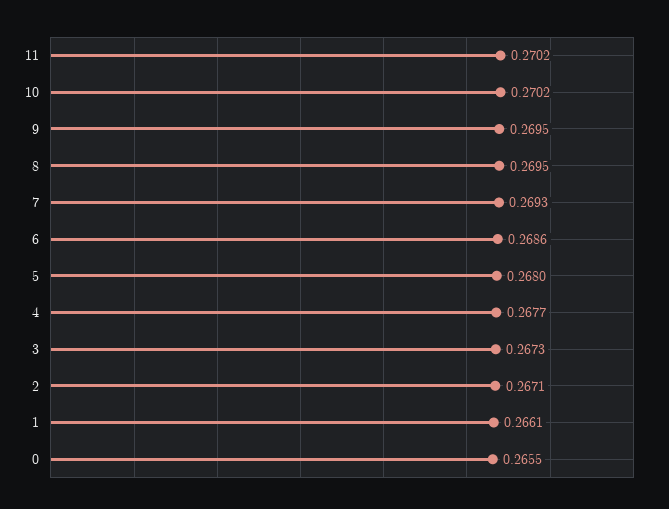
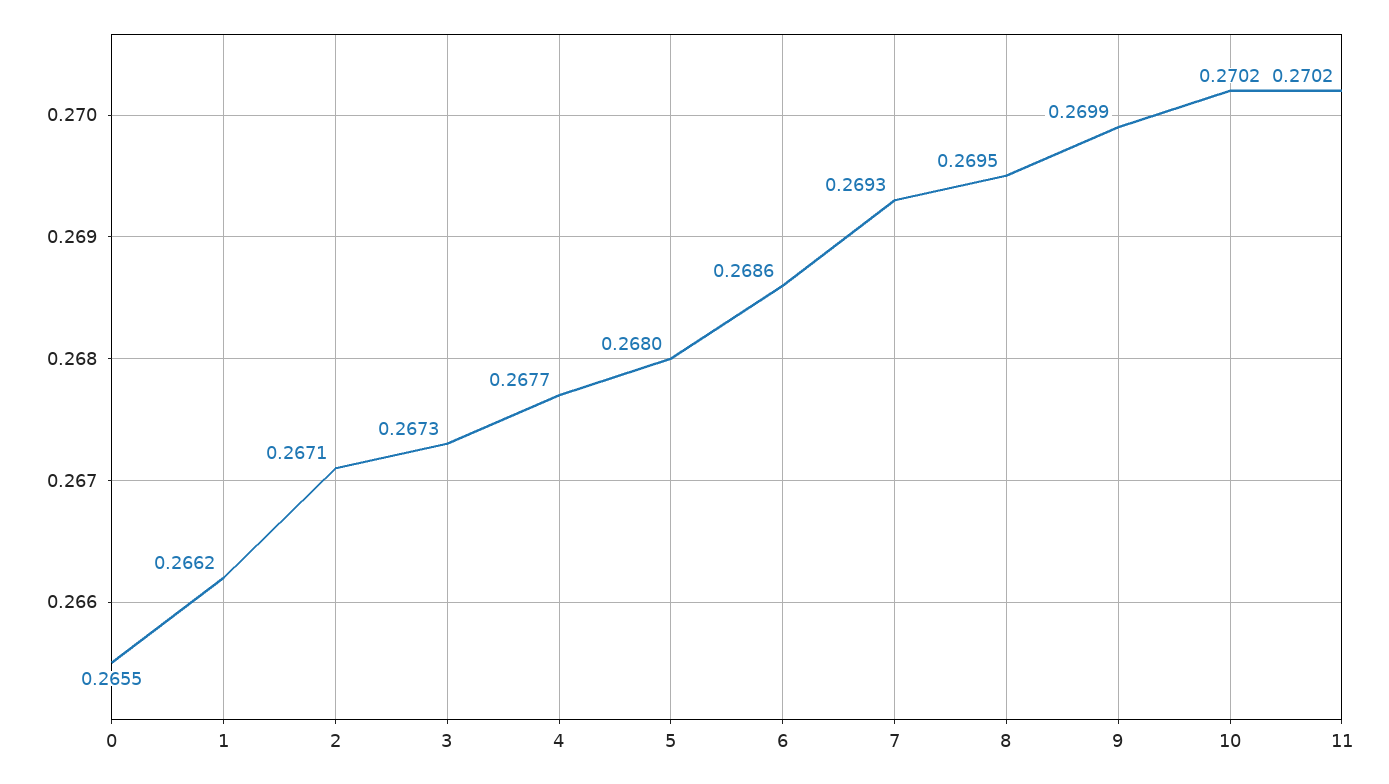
9: 0.2695 -> 0.2699
1: 0.2661 -> 0.2662

